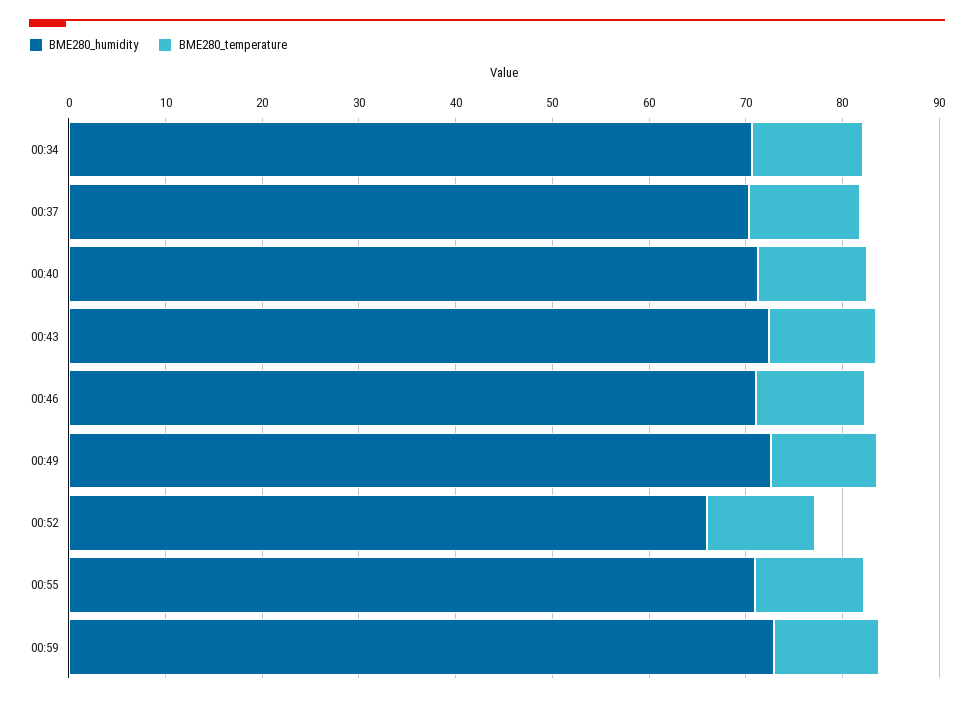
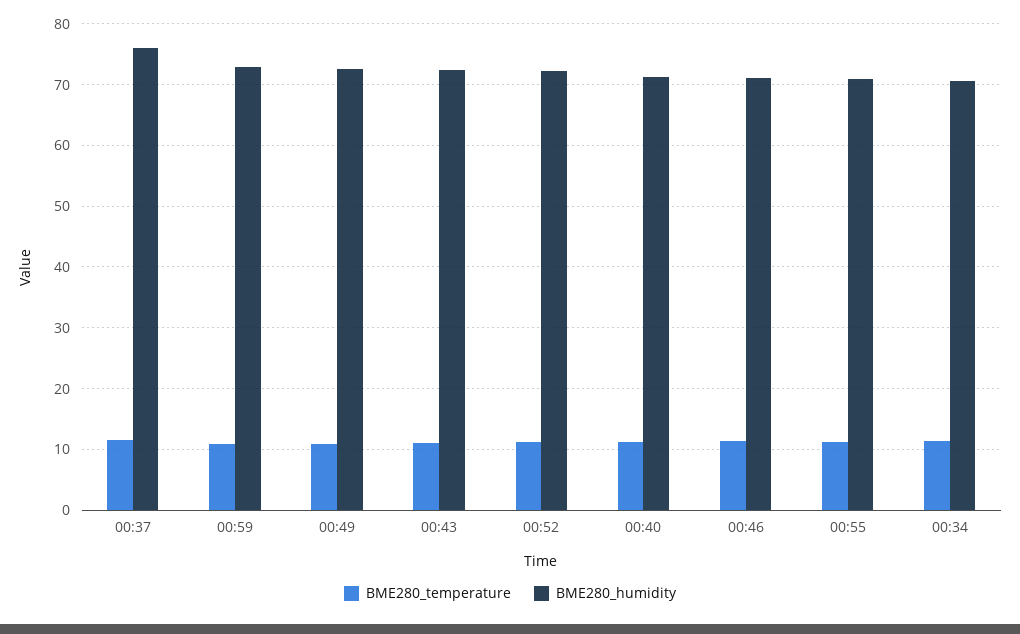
BME280_humidity, 00:37: 70 -> 76
BME280_humidity, 00:52: 66 -> 72

